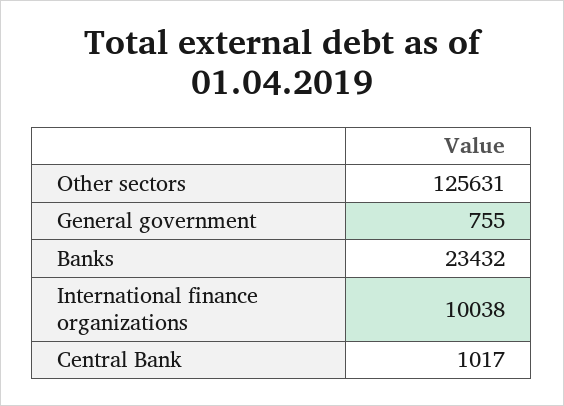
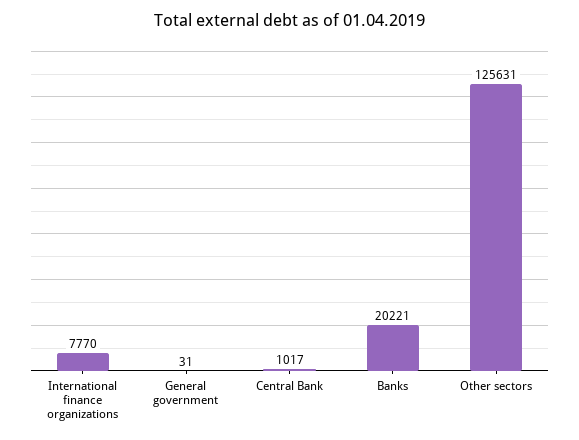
General government: 755 -> 31
Banks: 23432 -> 20221
International finance organizations: 10038 -> 7770

